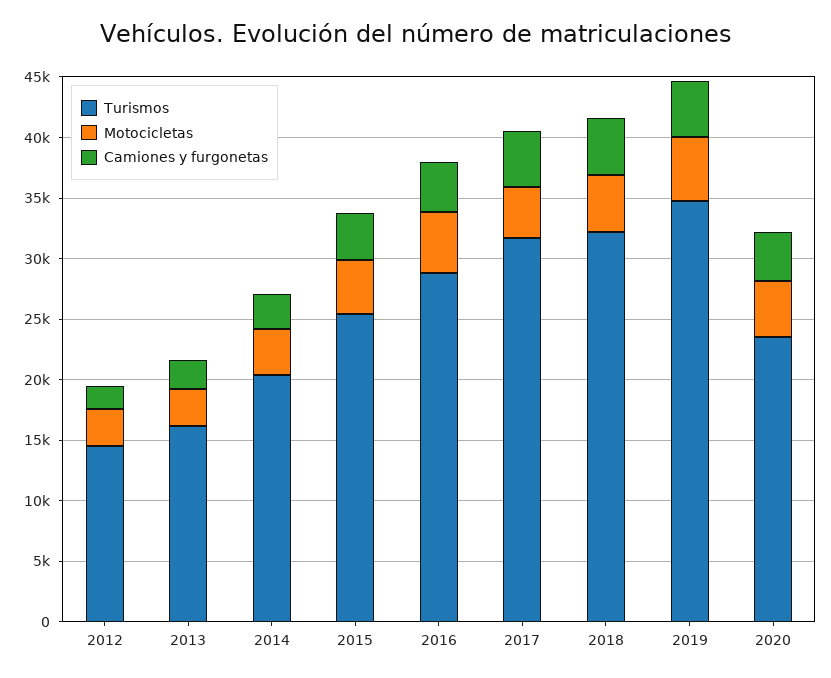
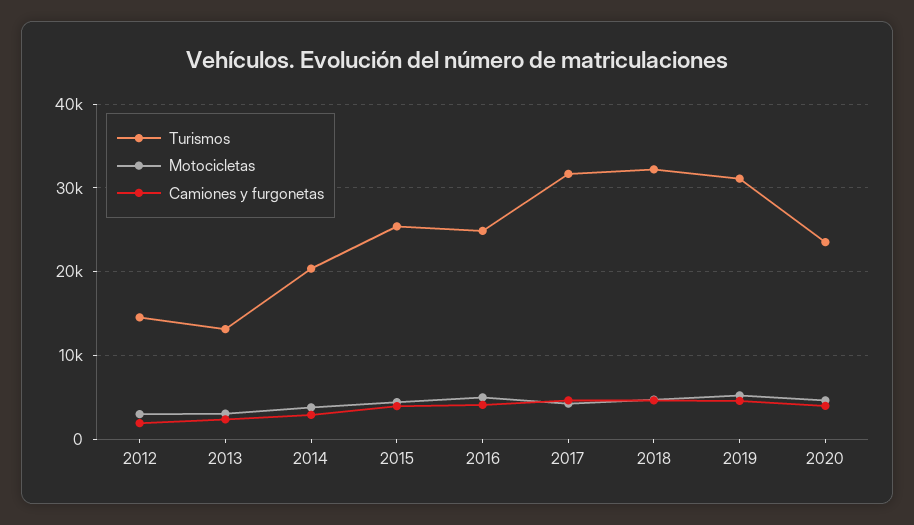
Turismos, 2013: 16000 -> 13000
Turismos, 2016: 29000 -> 25000
Turismos, 2019: 35000 -> 31000

